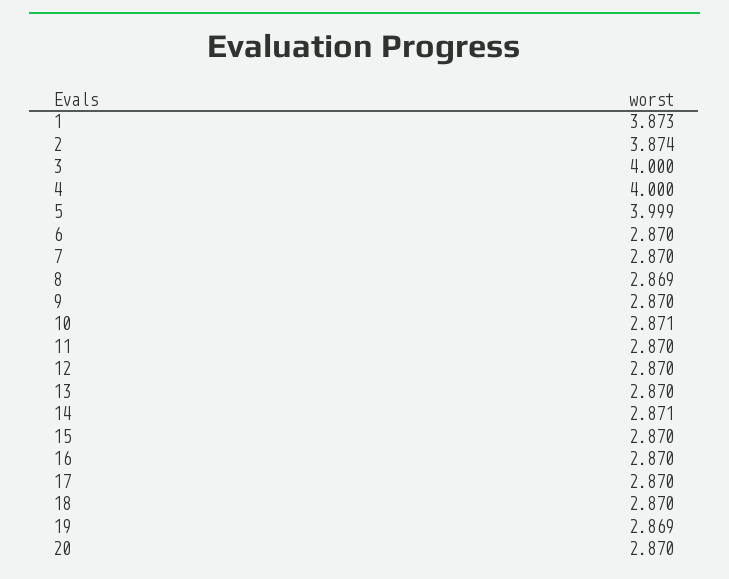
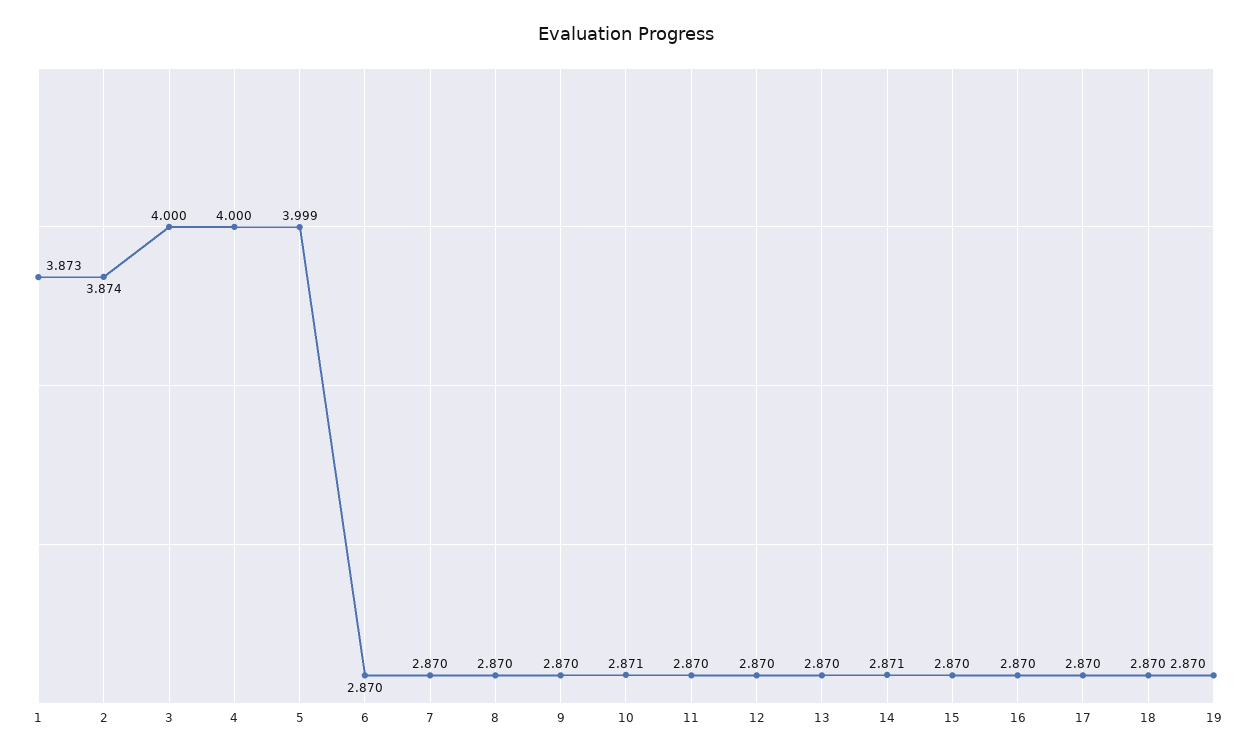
8: 2.869 -> 2.87
19: 2.869 -> 2.87
20: 2.87 -> none

